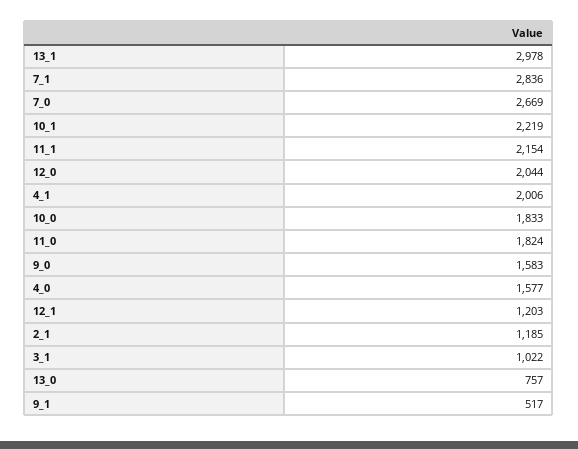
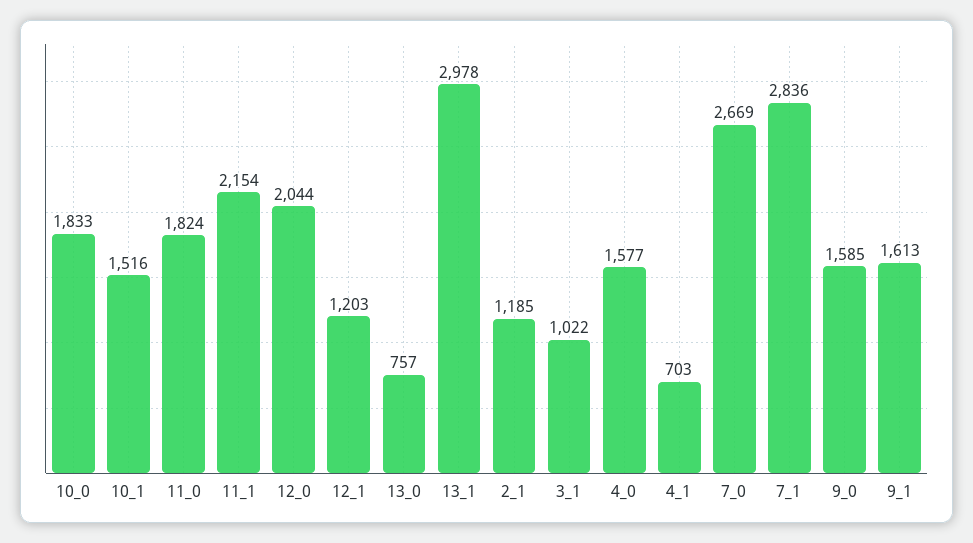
10_1: 2219 -> 1516
4_1: 2006 -> 703
9_0: 1583 -> 1585
9_1: 517 -> 1613

